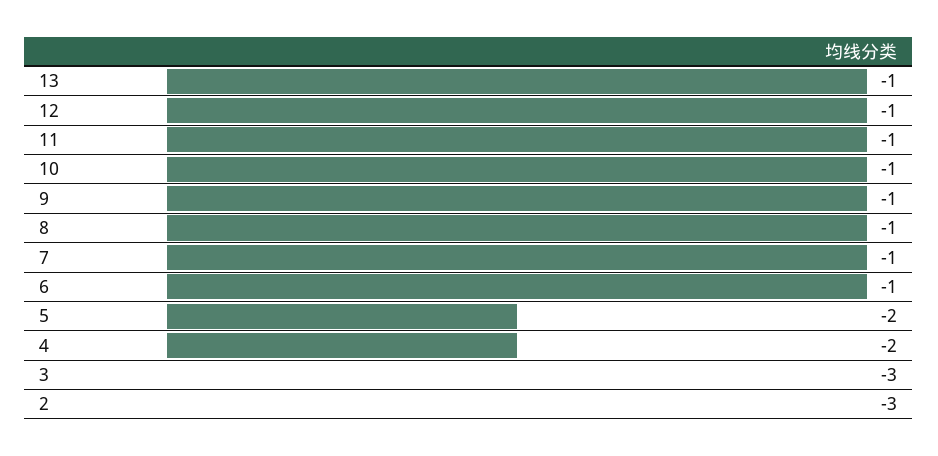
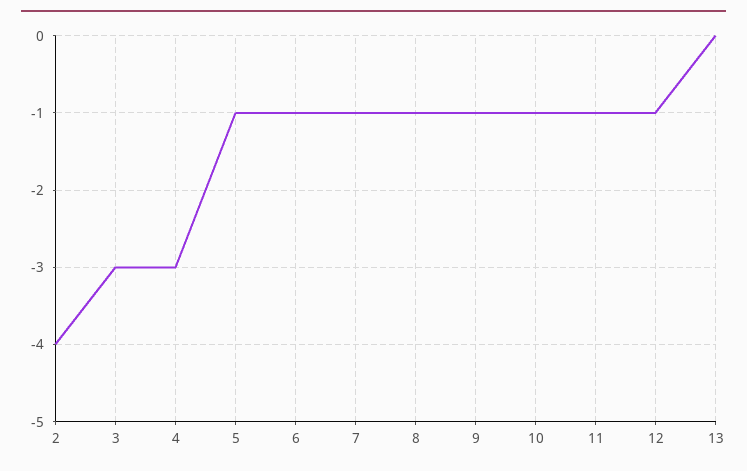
13: -1 -> 0
5: -2 -> -1
4: -2 -> -3
2: -3 -> -4

